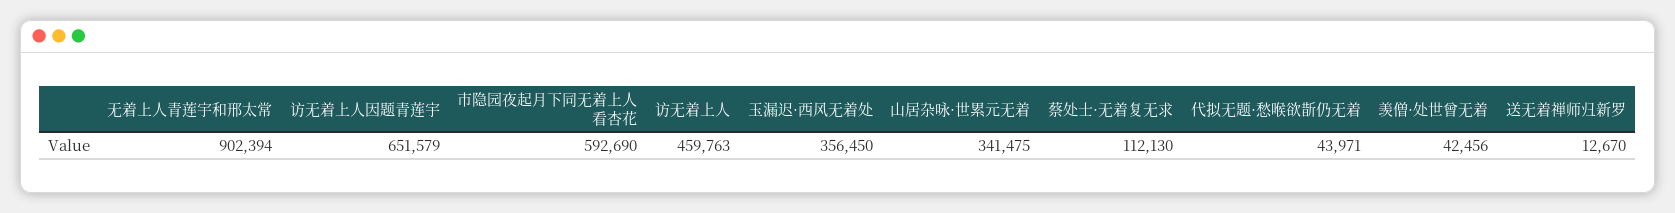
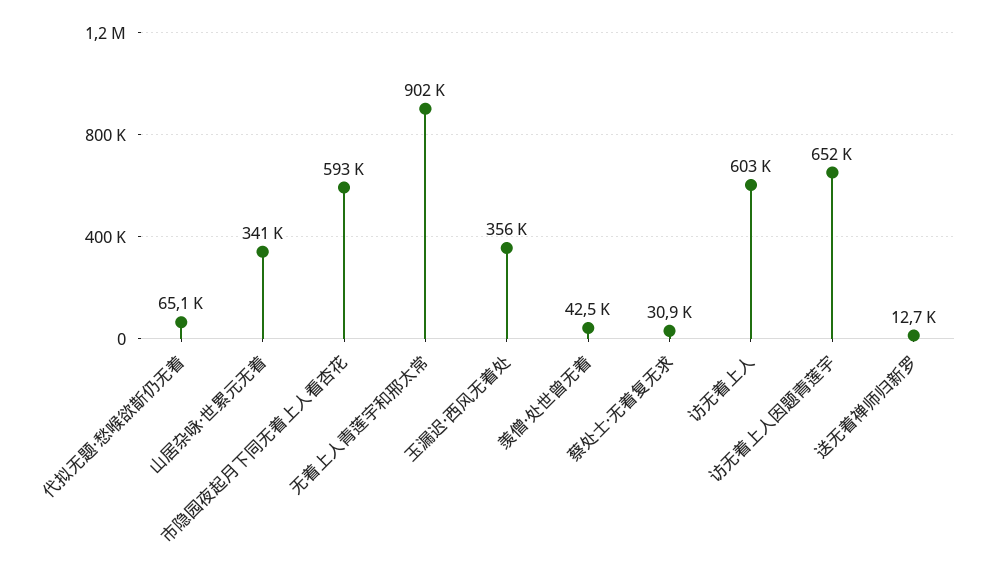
访无着上人: 459763 -> 603000
蔡处士·无着复无求: 112130 -> 30900
代拟无题·愁喉欲斮仍无着: 43971 -> 65100

